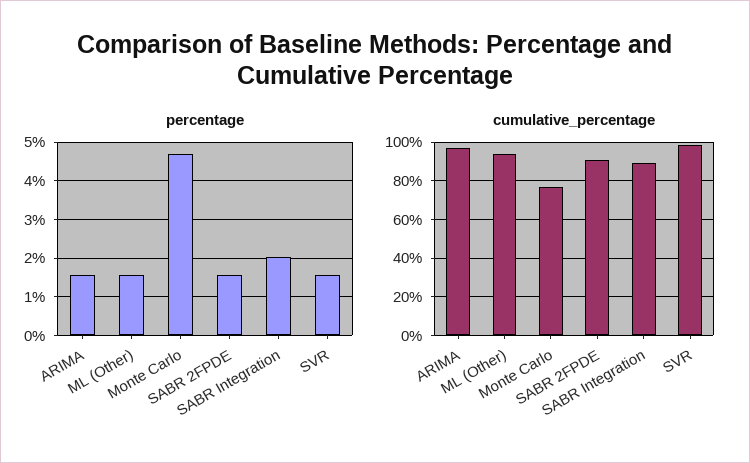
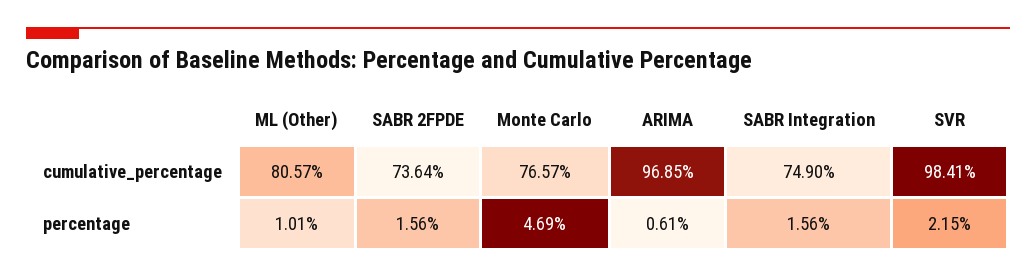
percentage, ARIMA: 1.6 -> 0.61
percentage, ML (Other): 1.6 -> 1.01
percentage, SABR Integration: 2 -> 1.56
percentage, SVR: 1.6 -> 2.15
cumulative_percentage, ML (Other): 95 -> 80.57
cumulative_percentage, SABR 2FPDE: 90 -> 73.64
cumulative_percentage, SABR Integration: 90 -> 74.9

